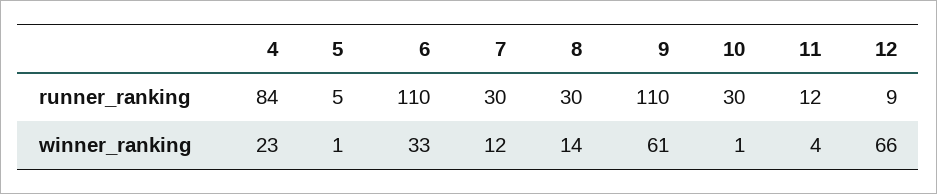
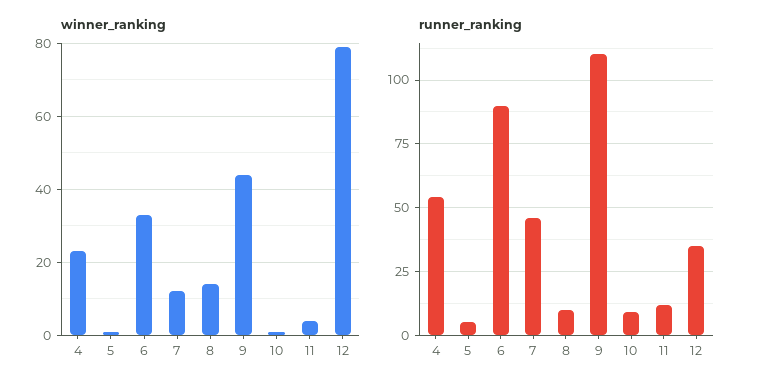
runner_ranking, 4: 84 -> 55
runner_ranking, 6: 110 -> 90
runner_ranking, 7: 30 -> 45
runner_ranking, 8: 30 -> 10
runner_ranking, 10: 30 -> 10
runner_ranking, 12: 9 -> 35
winner_ranking, 9: 61 -> 45
winner_ranking, 12: 66 -> 80

